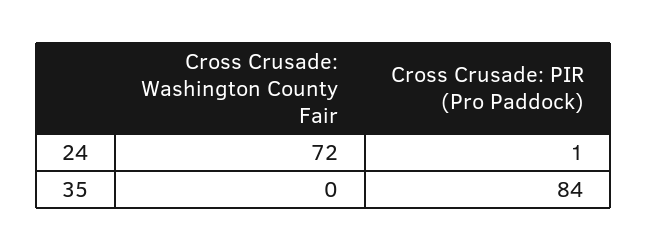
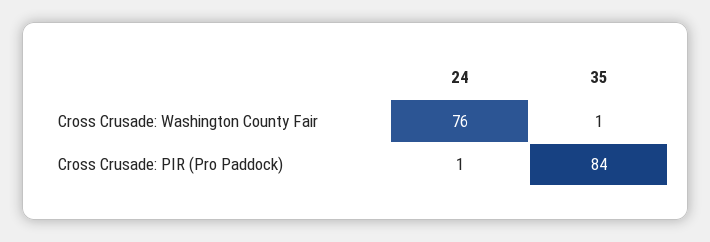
Cross Crusade: Washington County Fair, 24: 72 -> 76
Cross Crusade: Washington County Fair, 35: 0 -> 1

